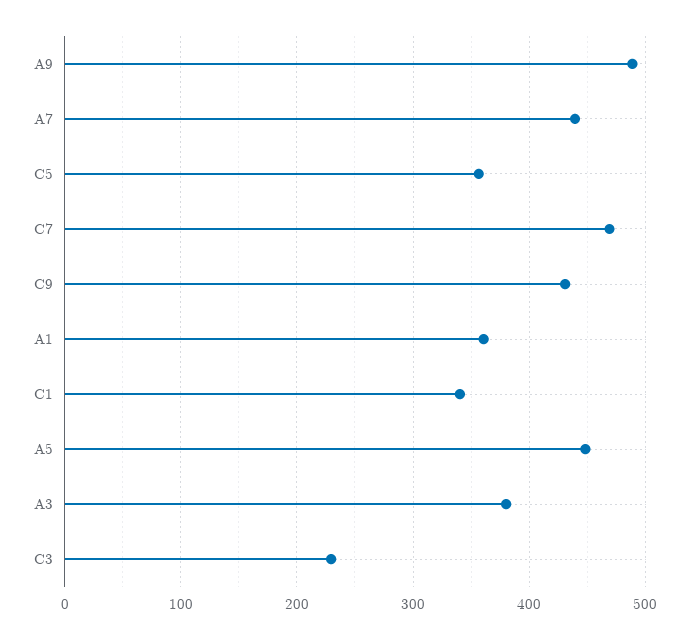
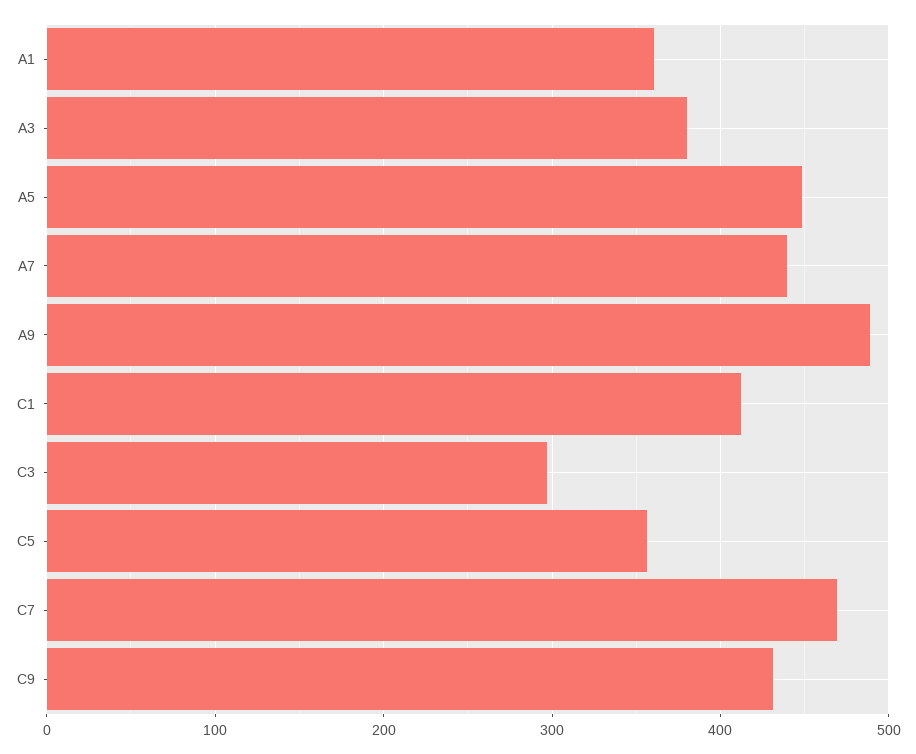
C1: 340 -> 410
C3: 230 -> 300

